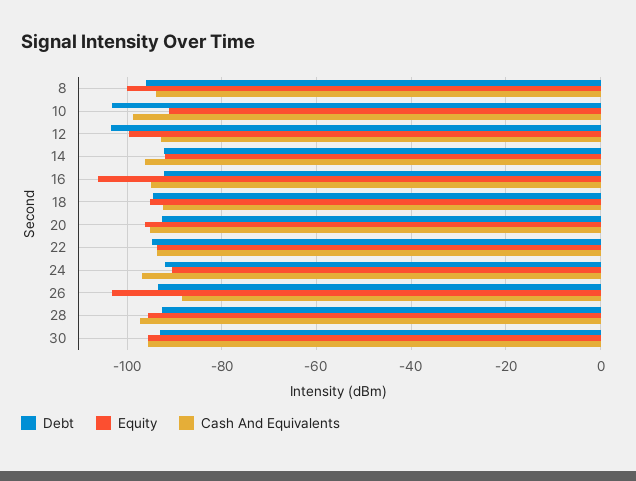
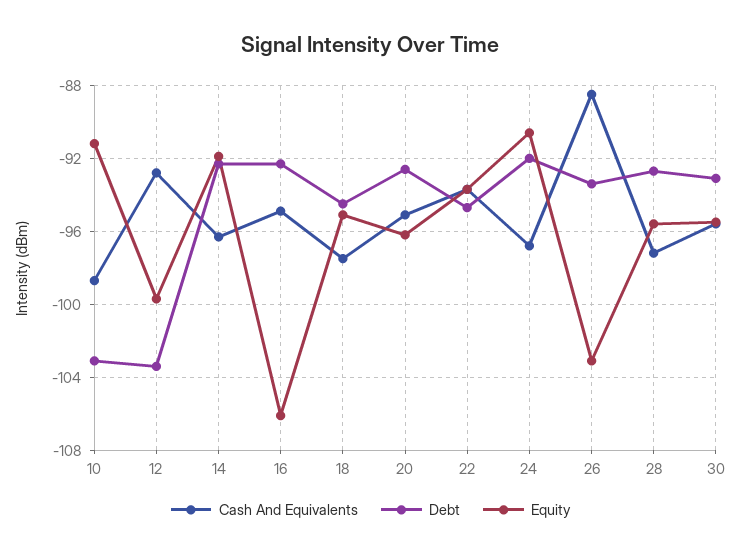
Debt, 8: -96 -> none
Equity, 8: -100 -> none
Cash And Equivalents, 8: -94 -> none
Cash And Equivalents, 18: -92 -> -97.5

